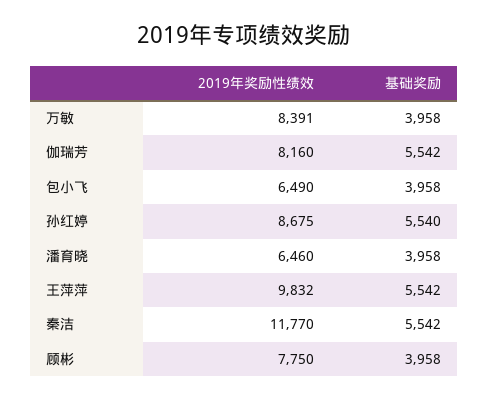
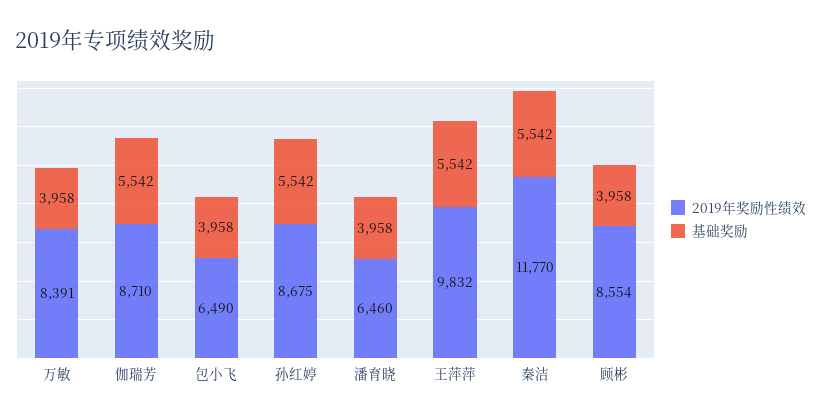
2019年奖励性绩效, 伽瑞芳: 8160 -> 8710
基础奖励, 孙红婷: 5540 -> 5542
2019年奖励性绩效, 顾彬: 7750 -> 8554

